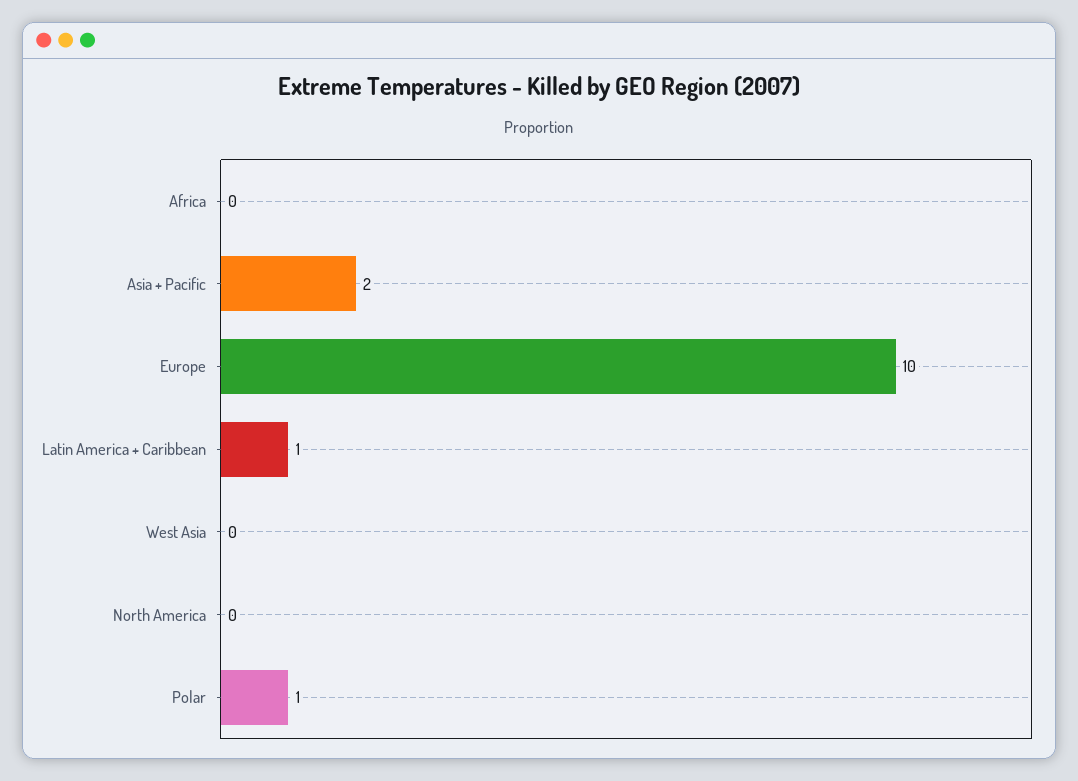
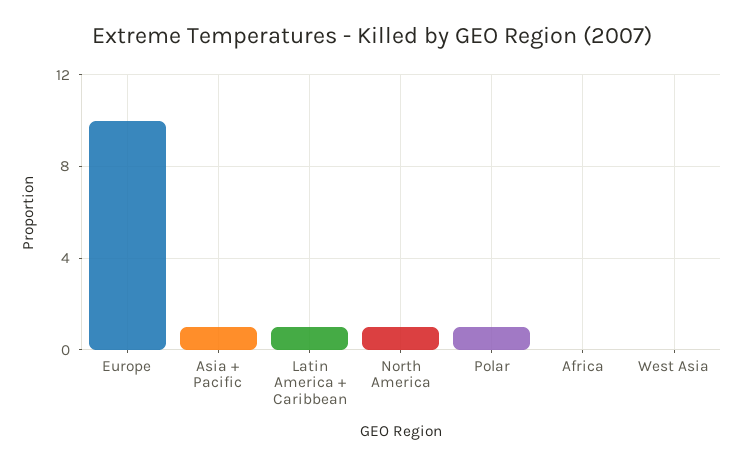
Asia + Pacific: 2 -> 1
North America: 0 -> 1

